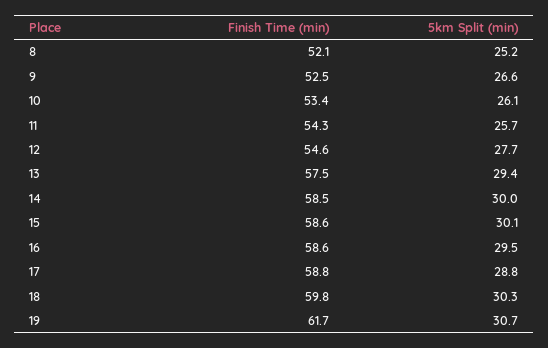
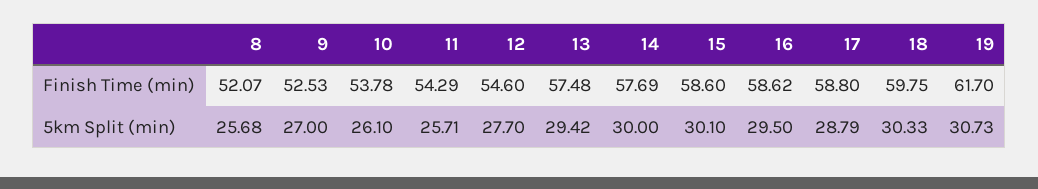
5km Split (min), 8: 25.2 -> 25.68
5km Split (min), 9: 26.6 -> 27
Finish Time (min), 10: 53.4 -> 53.78
Finish Time (min), 14: 58.5 -> 57.69

